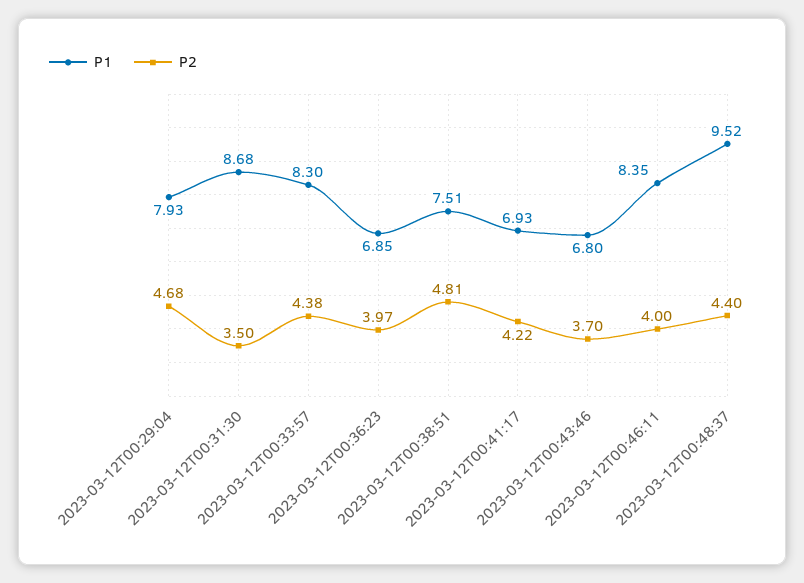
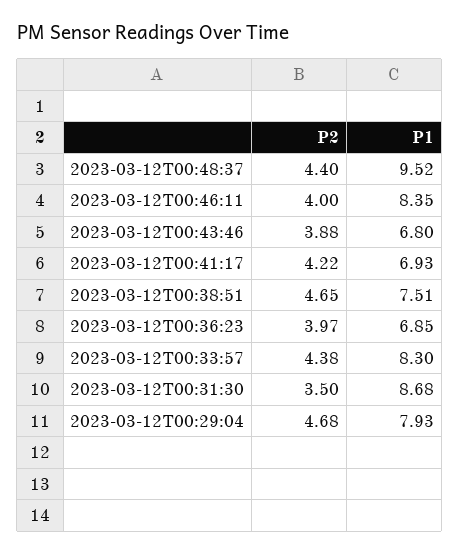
P2, 2023-03-12T00:38:51: 4.81 -> 4.65
P2, 2023-03-12T00:43:46: 3.7 -> 3.88

